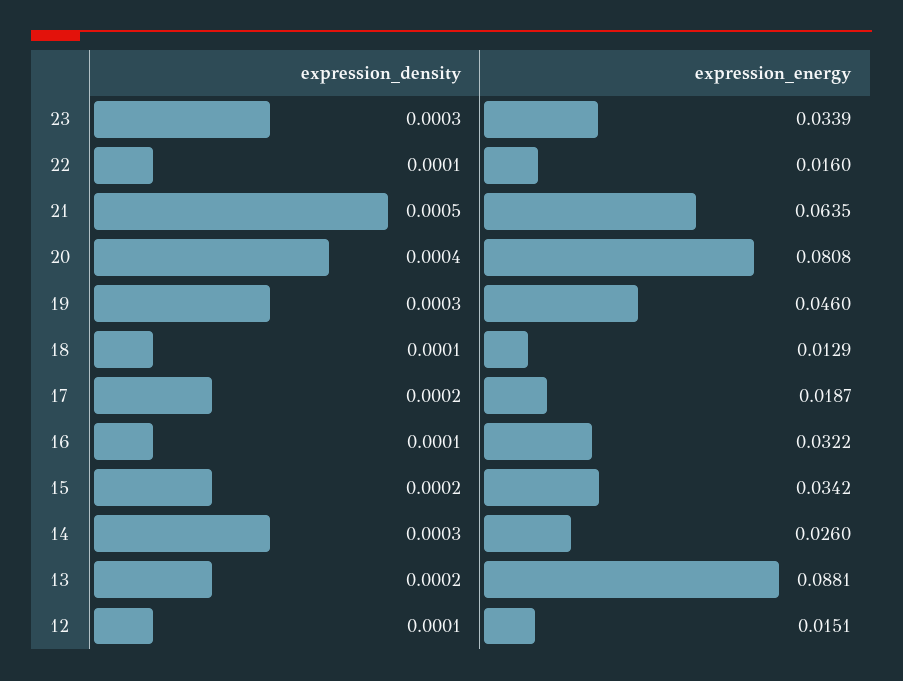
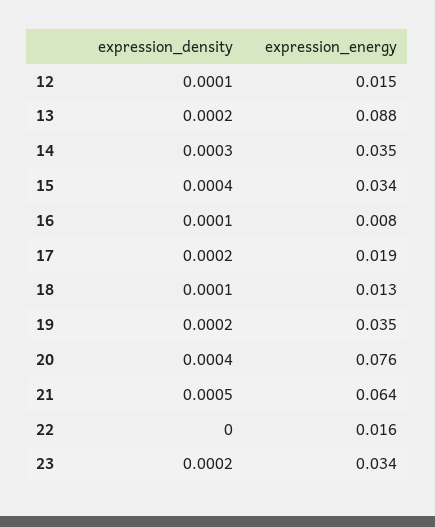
expression_density, 23: 0.0003 -> 0.0002
expression_density, 22: 0.0001 -> 0
expression_energy, 20: 0.0808 -> 0.076
expression_density, 19: 0.0003 -> 0.0002
expression_energy, 19: 0.046 -> 0.035
expression_energy, 16: 0.0322 -> 0.008
expression_density, 15: 0.0002 -> 0.0004
expression_energy, 14: 0.026 -> 0.035

